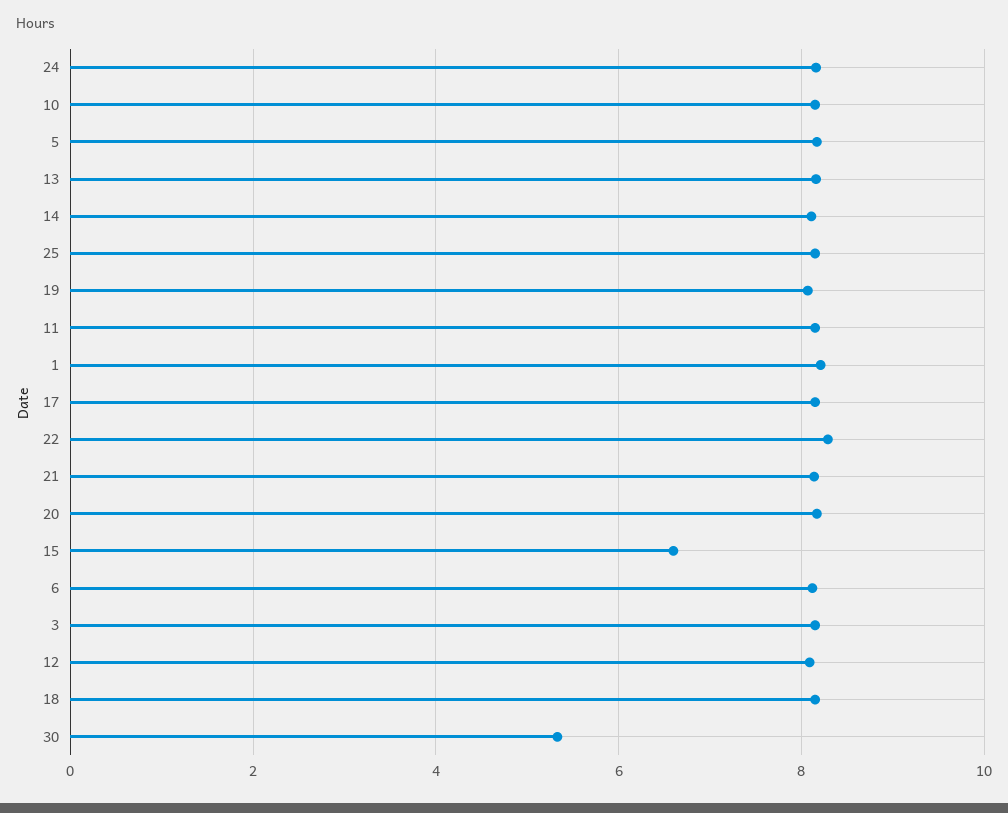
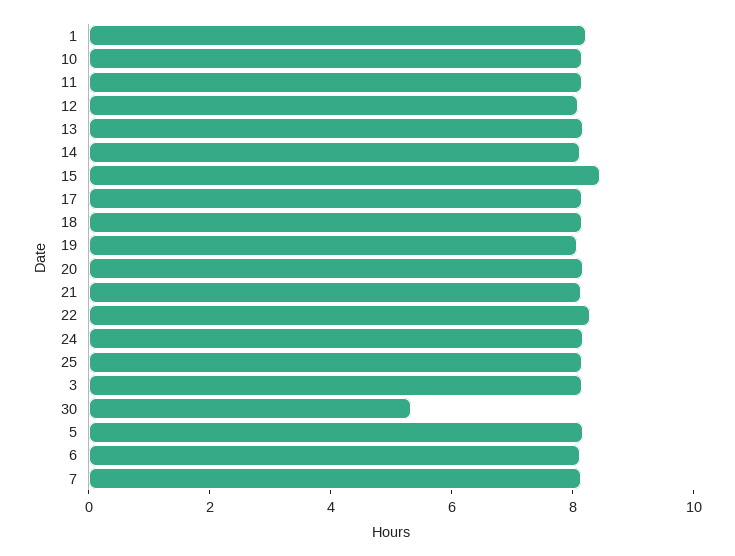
15: 6.6 -> 8.5
7: none -> 8

